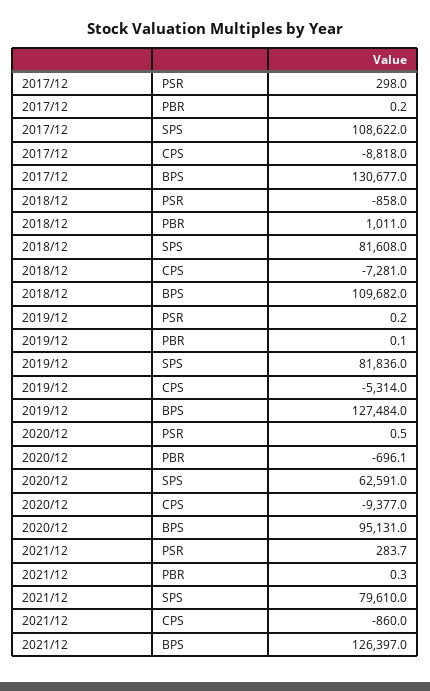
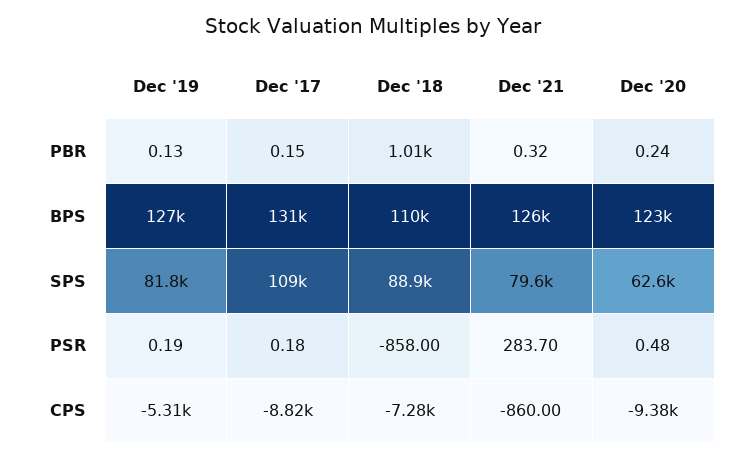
2017/12, PSR: 298 -> 0.18
2018/12, SPS: 81608 -> 88900
2020/12, PBR: -696.1 -> 0.24
2020/12, BPS: 95131 -> 123000

